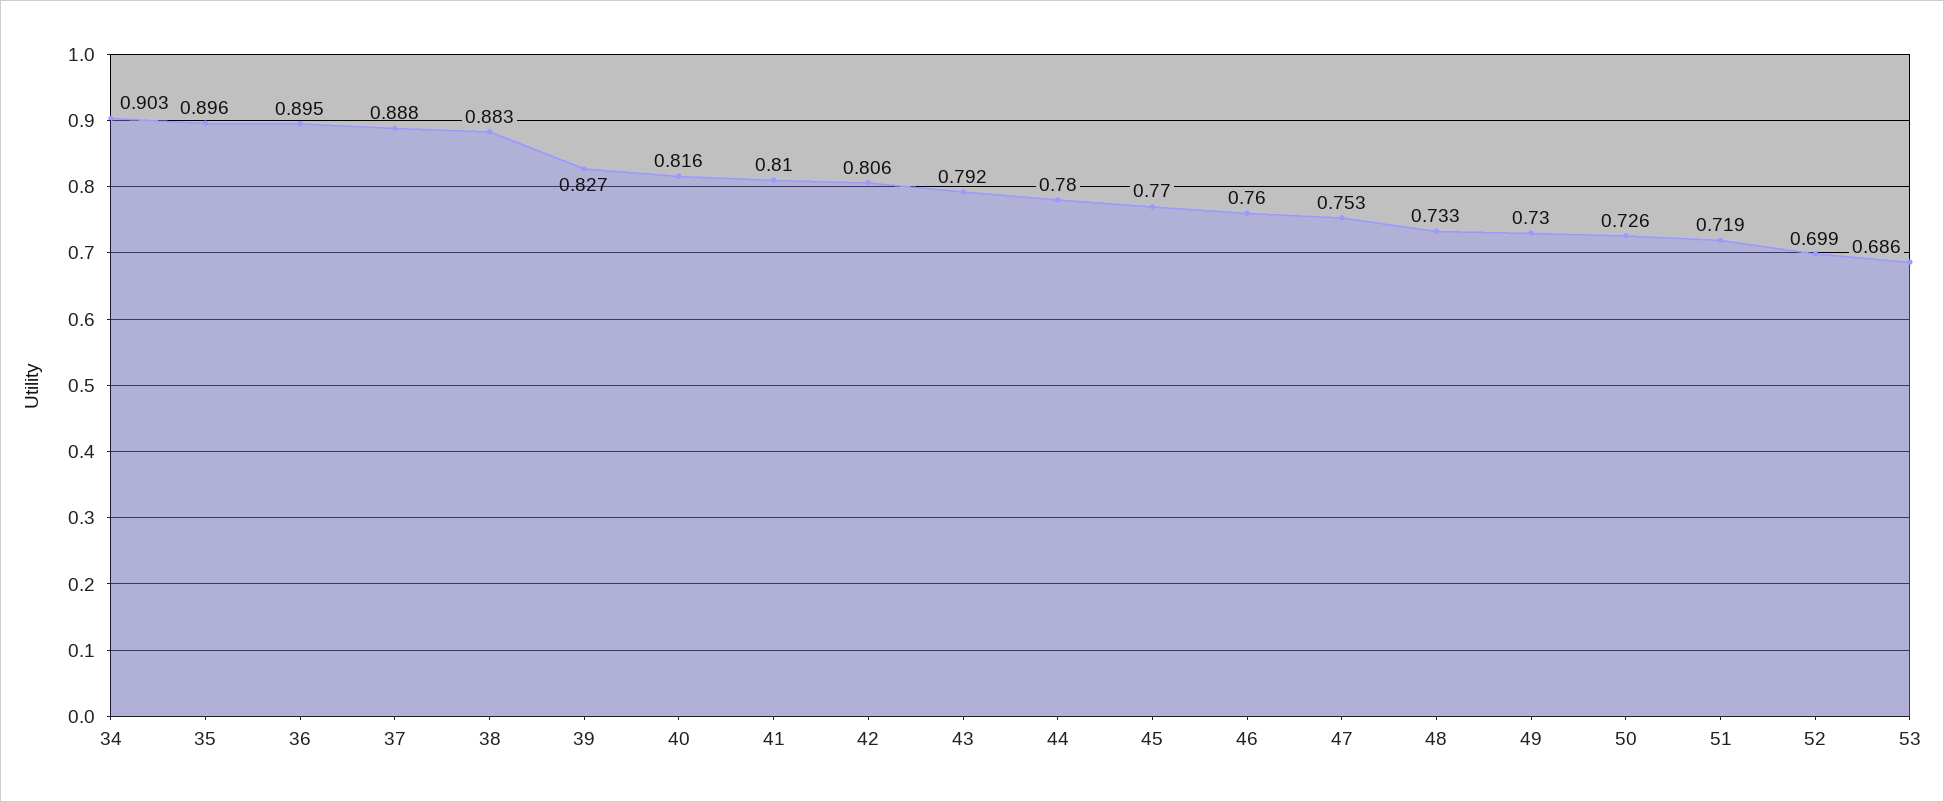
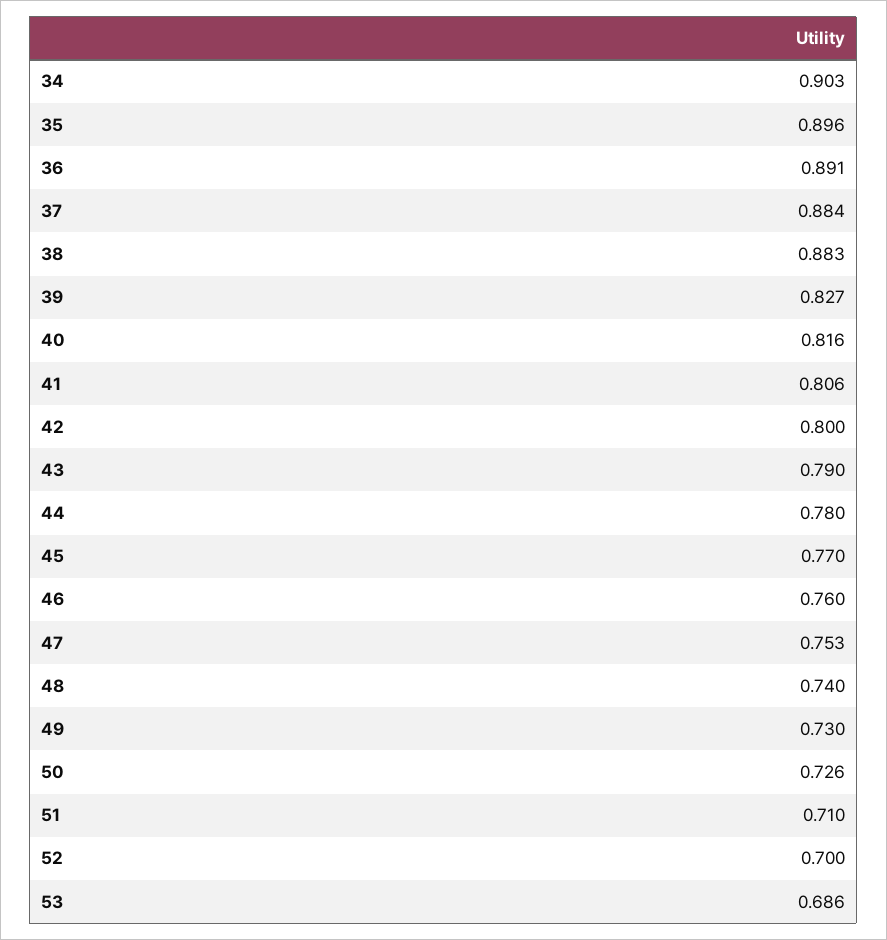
36: 0.895 -> 0.891
37: 0.888 -> 0.884
41: 0.81 -> 0.806
42: 0.806 -> 0.8
43: 0.792 -> 0.79
48: 0.733 -> 0.74
51: 0.719 -> 0.71
52: 0.699 -> 0.7

